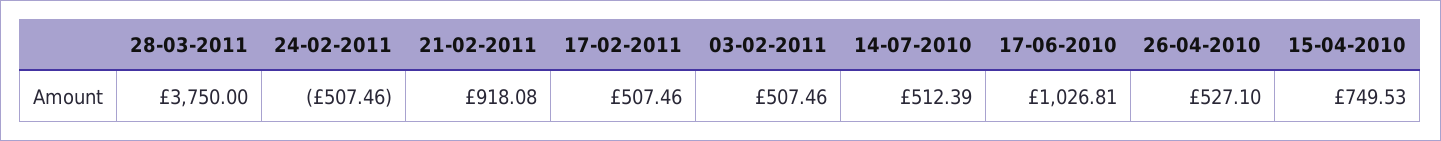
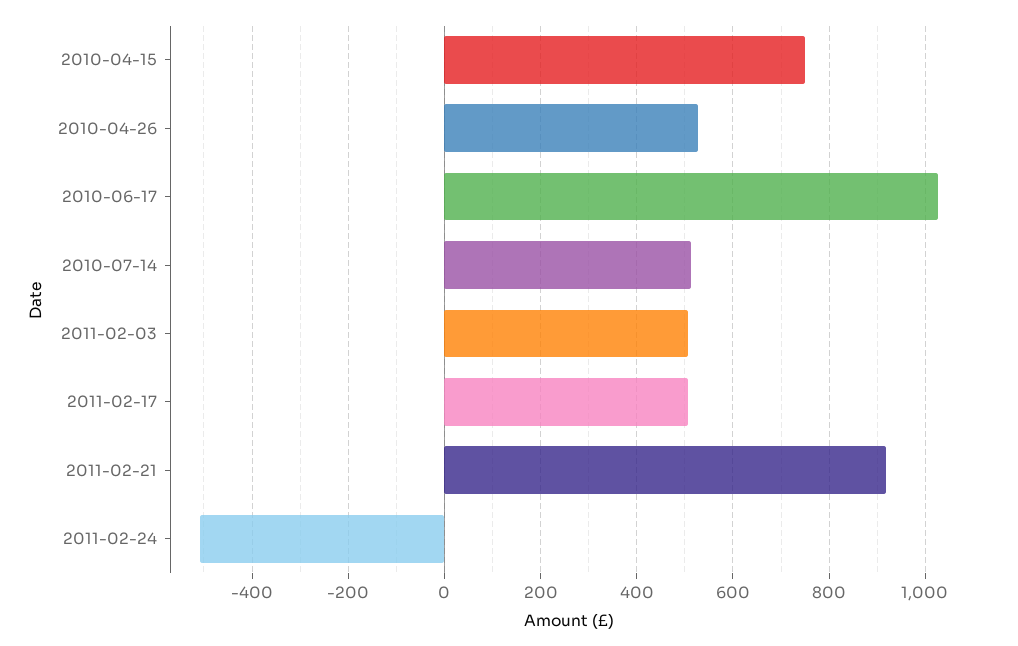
28-03-2011: 3750 -> none

